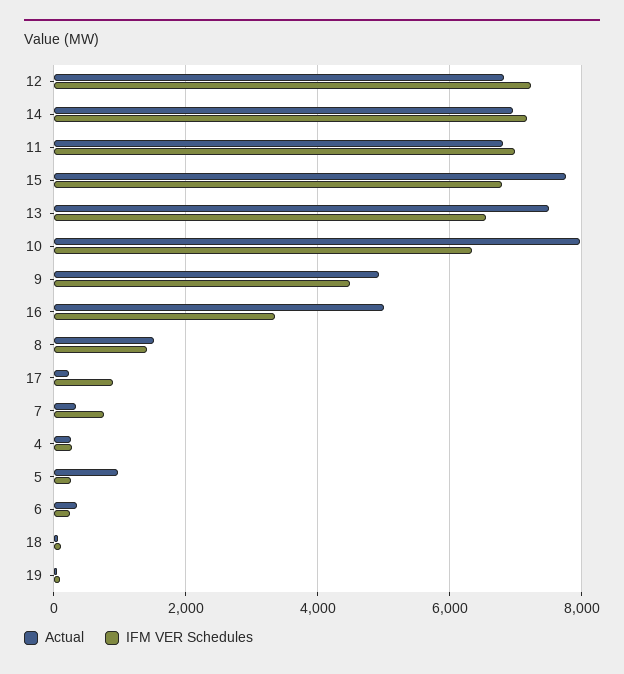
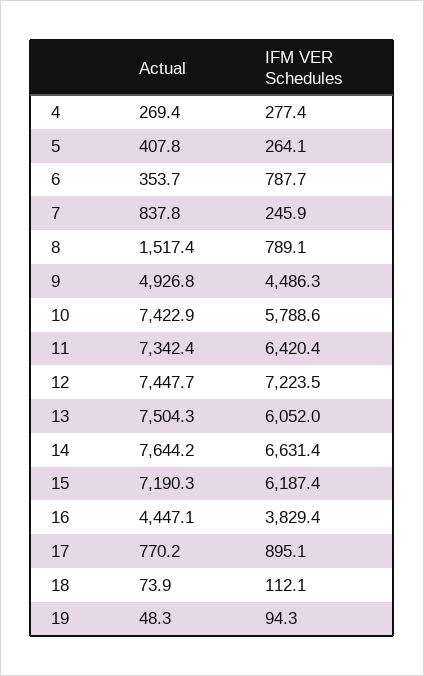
Actual, 12: 6800 -> 7447.7
Actual, 14: 7000 -> 7644.2
IFM VER Schedules, 14: 7200 -> 6631.4
Actual, 11: 6800 -> 7342.4
IFM VER Schedules, 11: 7000 -> 6420.4
Actual, 15: 7800 -> 7190.3
IFM VER Schedules, 15: 6800 -> 6187.4
IFM VER Schedules, 13: 6600 -> 6052
Actual, 10: 8000 -> 7422.9
IFM VER Schedules, 10: 6400 -> 5788.6
Actual, 16: 5000 -> 4447.1
IFM VER Schedules, 16: 3400 -> 3829.4
IFM VER Schedules, 8: 1400 -> 789.1
Actual, 17: 200 -> 770.2
Actual, 7: 400 -> 837.8
IFM VER Schedules, 7: 800 -> 245.9
Actual, 5: 1000 -> 407.8
IFM VER Schedules, 6: 200 -> 787.7

